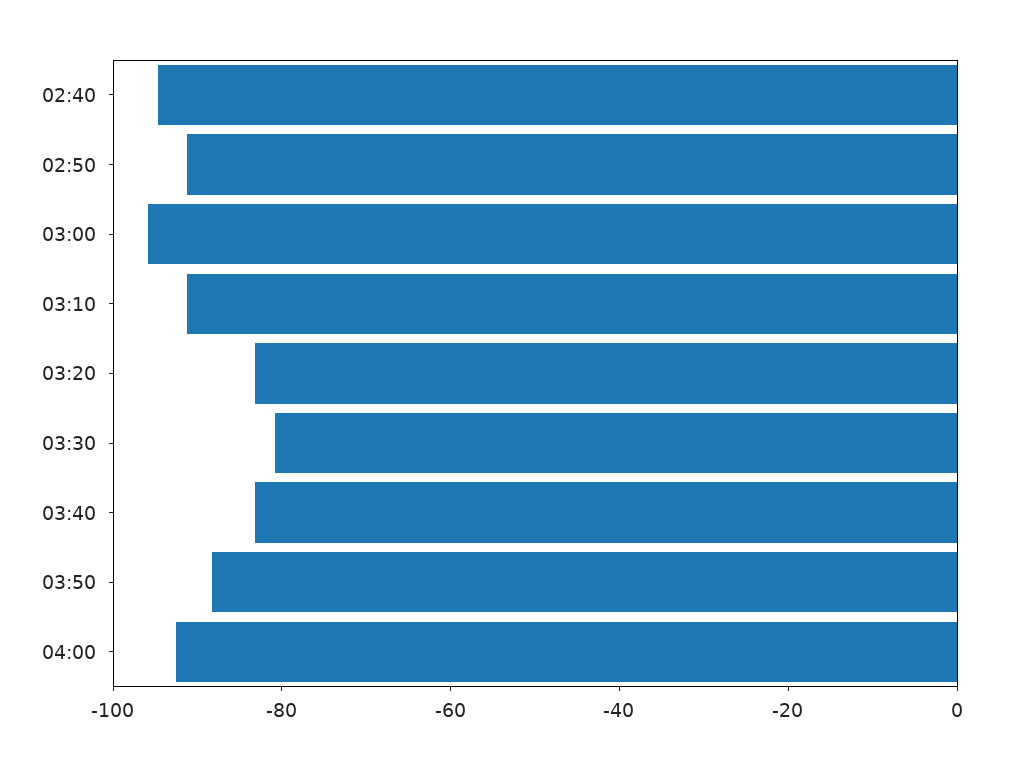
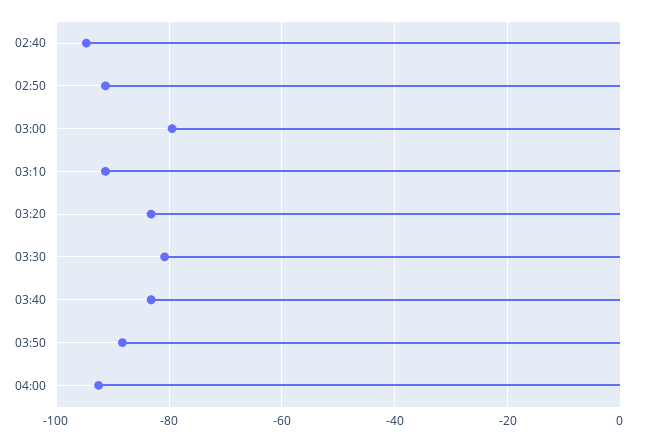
03:00: -95 -> -80

